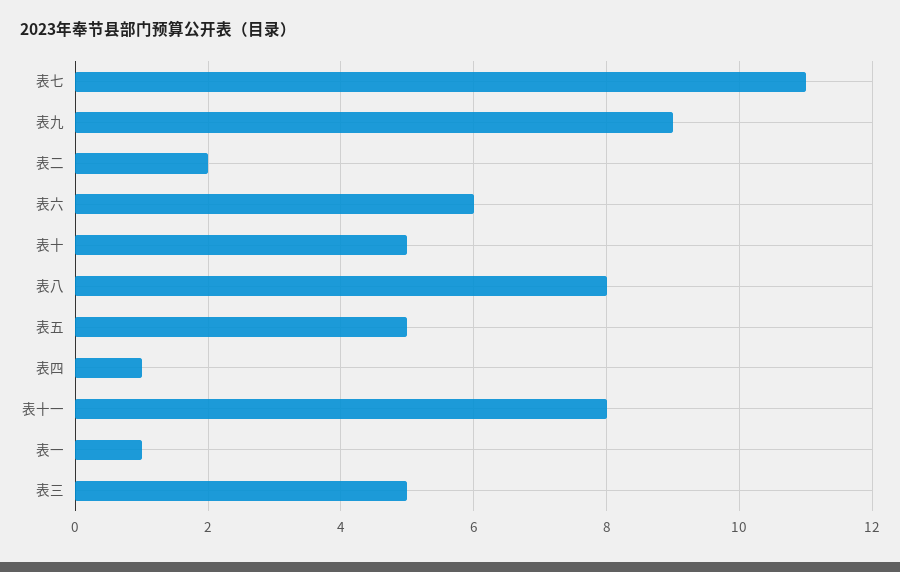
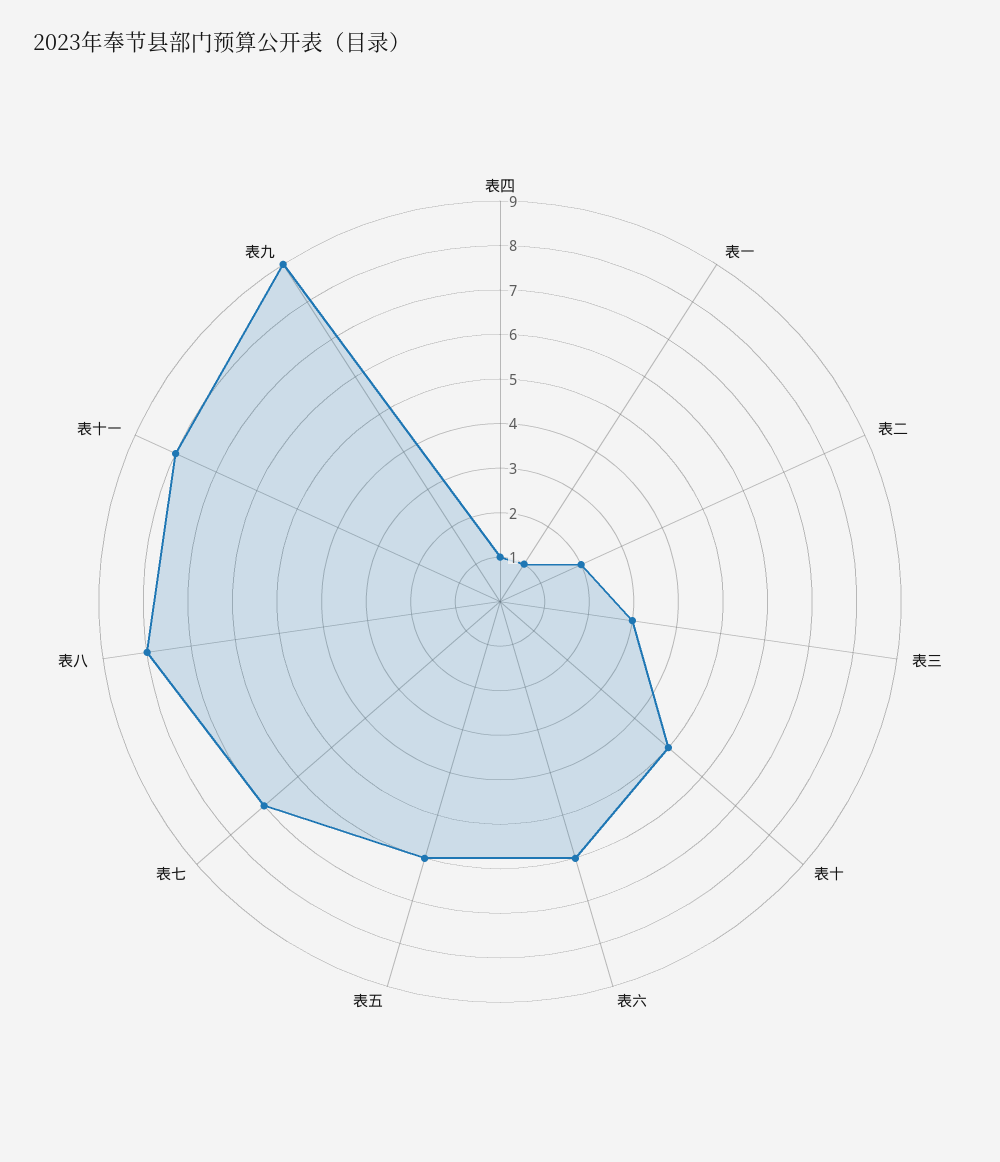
表七: 11 -> 7
表五: 5 -> 6
表三: 5 -> 3

